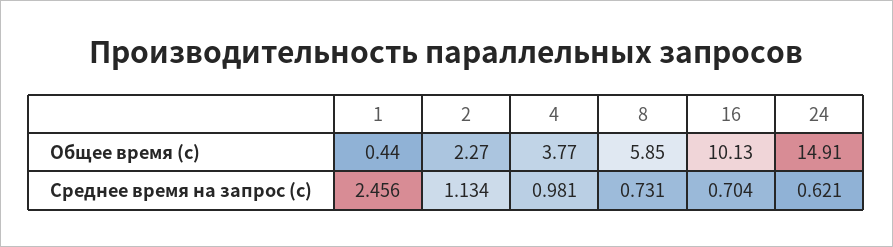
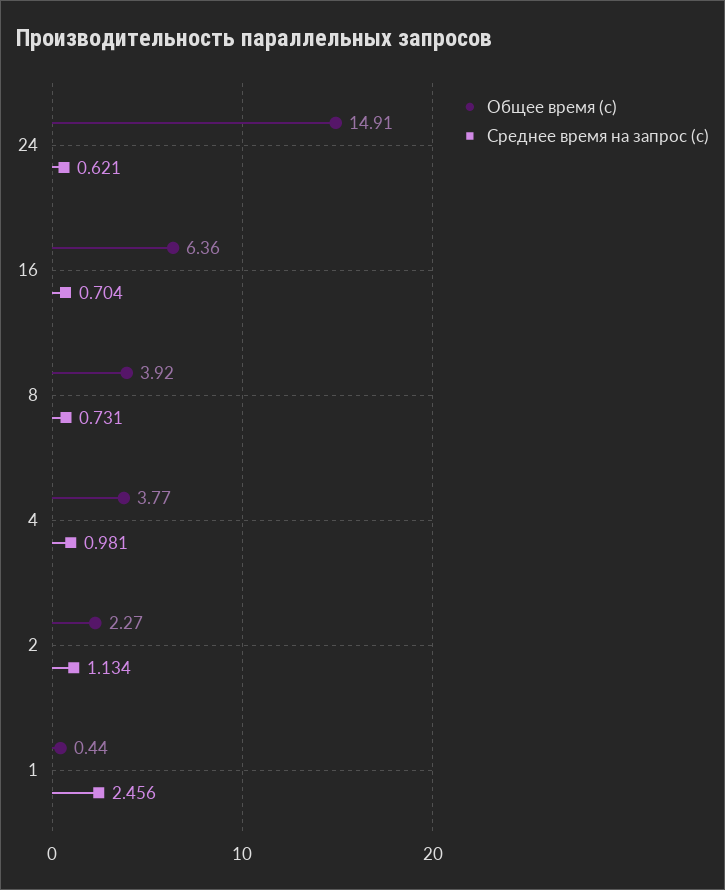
Общее время (с), 8: 5.85 -> 3.92
Общее время (с), 16: 10.13 -> 6.36

